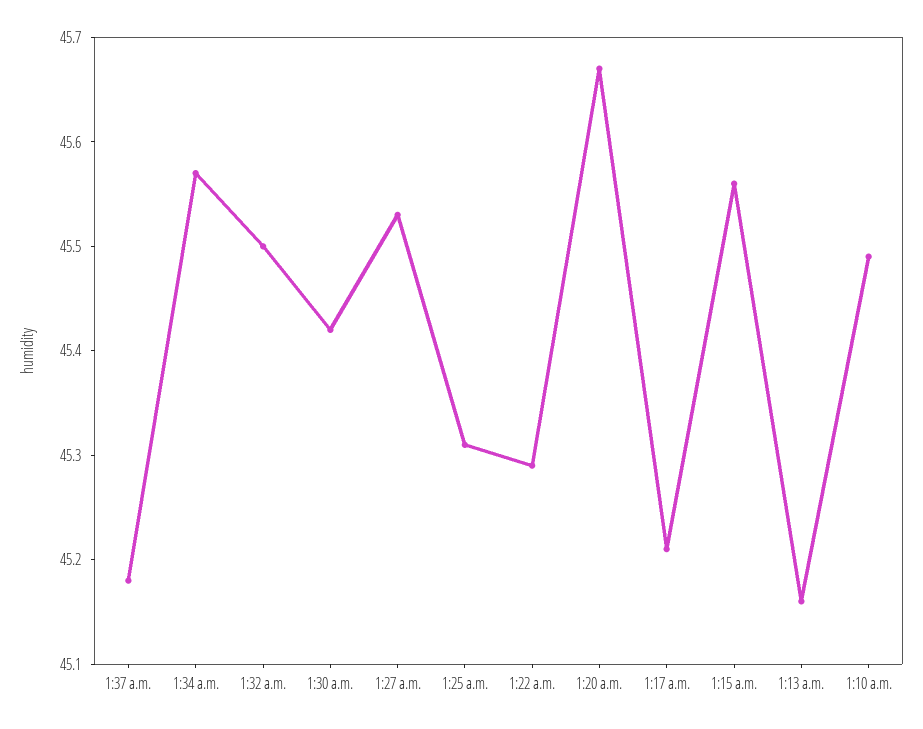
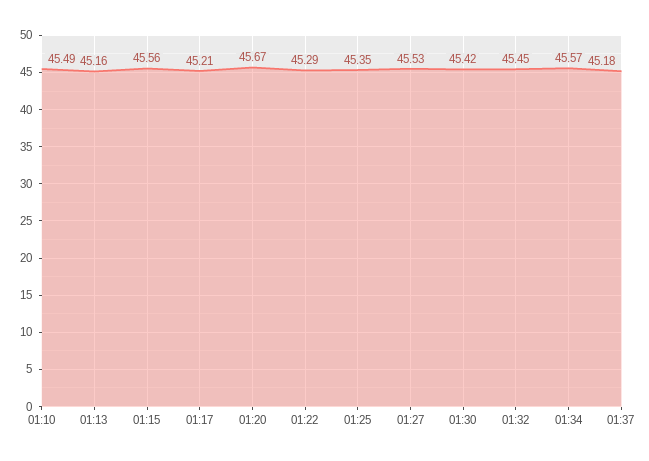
1:32 a.m.: 45.5 -> 45.45
1:25 a.m.: 45.31 -> 45.35

